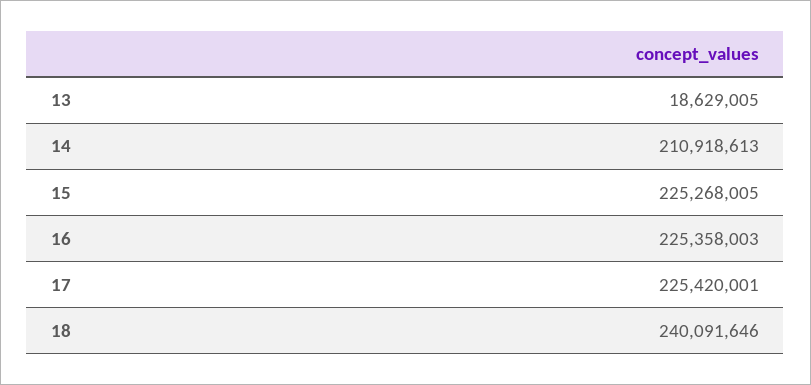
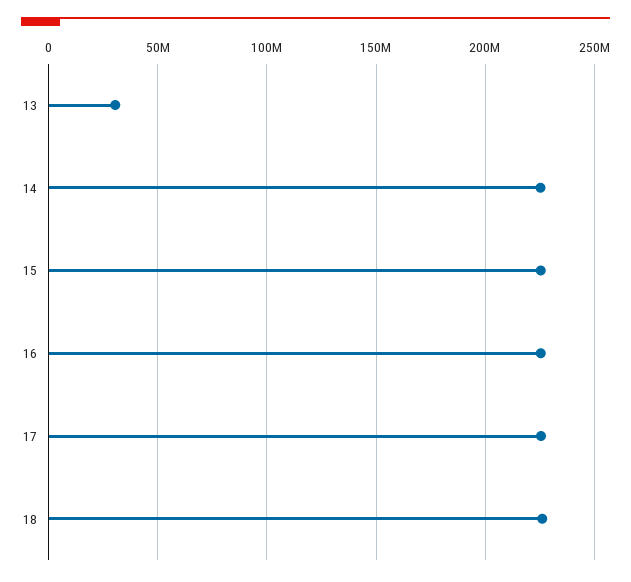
13: 18629005 -> 30000000
14: 210918613 -> 225000000
18: 240091646 -> 225000000

